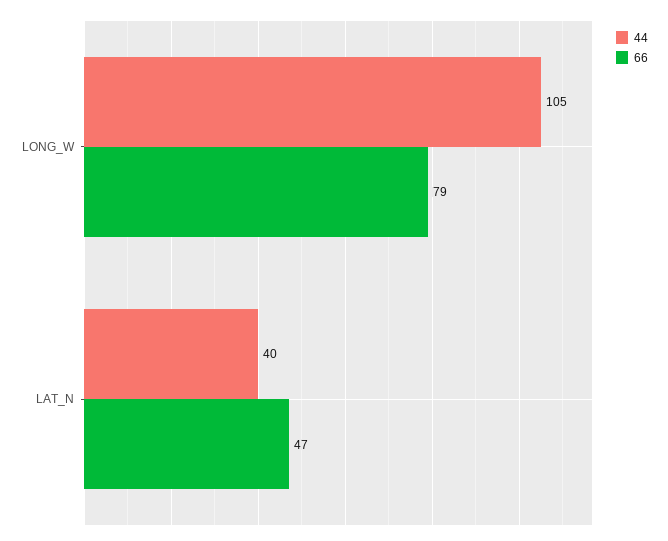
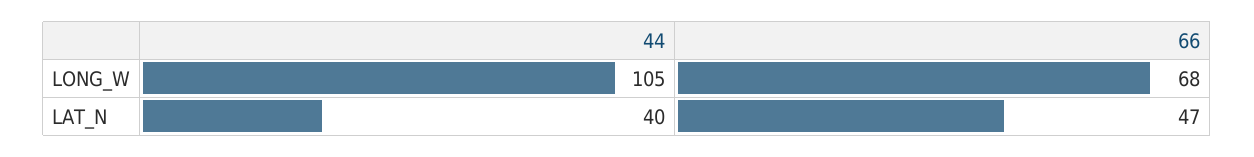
66, LONG_W: 79 -> 68

